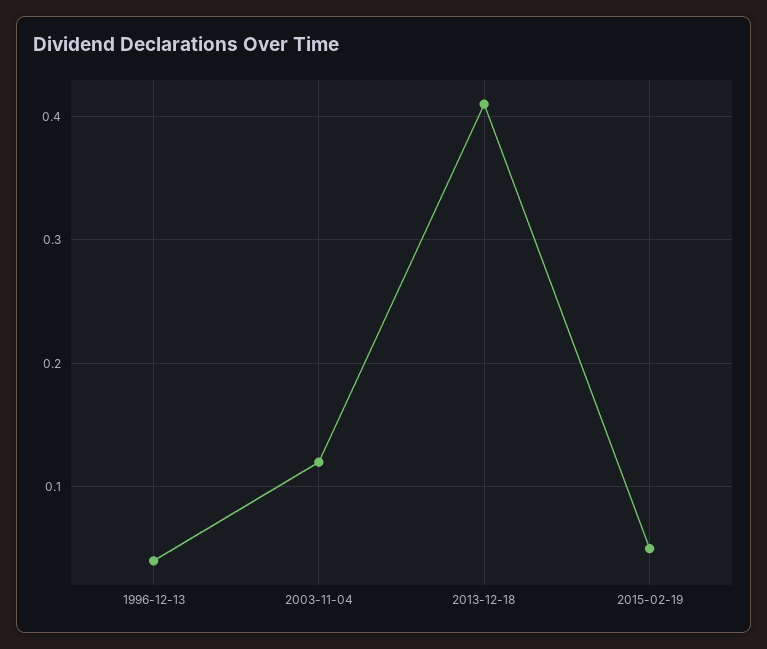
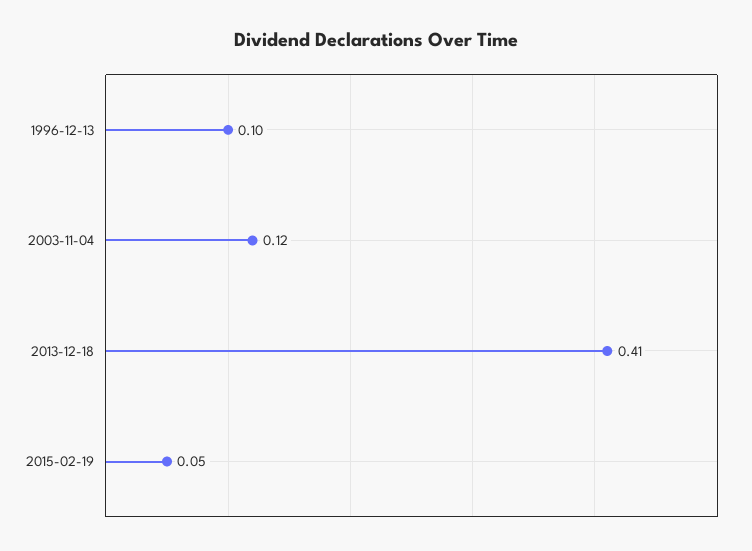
1996-12-13: 0.04 -> 0.1

